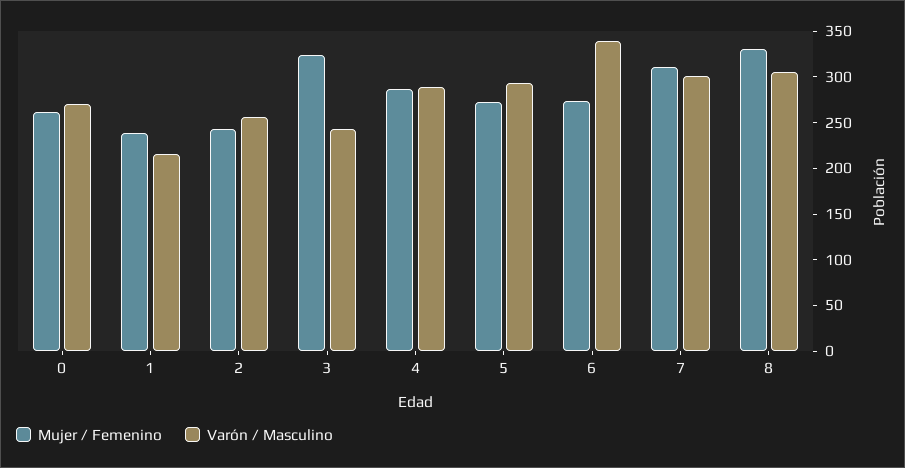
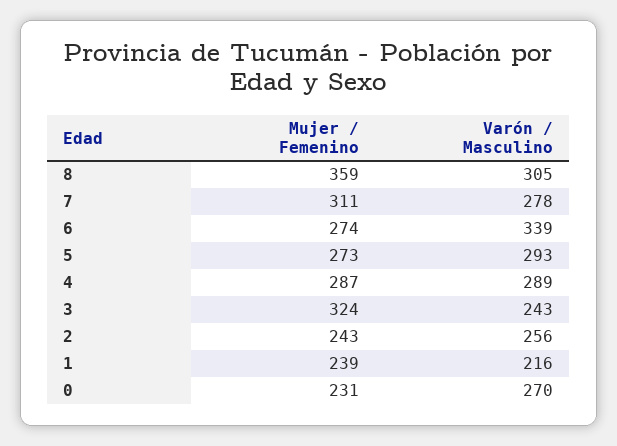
Mujer / Femenino, 0: 260 -> 231
Varón / Masculino, 7: 300 -> 278
Mujer / Femenino, 8: 330 -> 359

